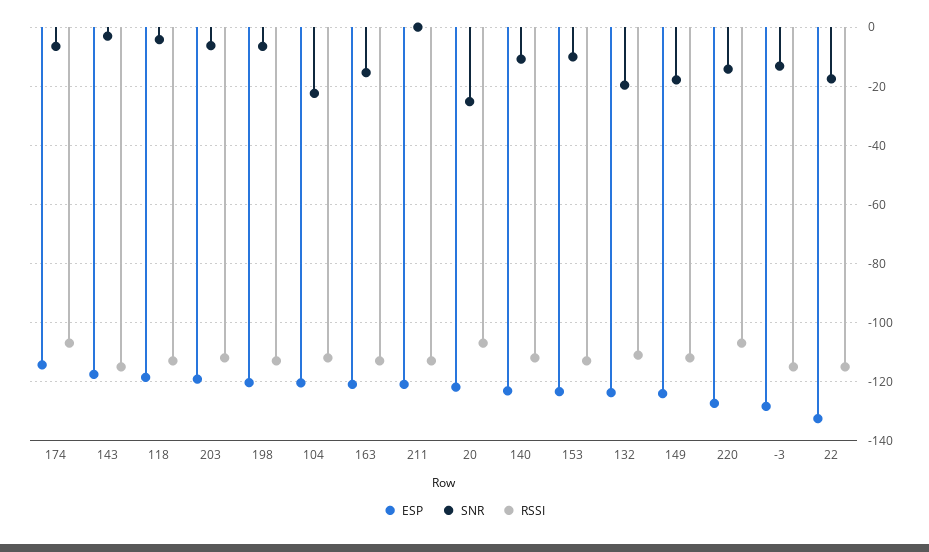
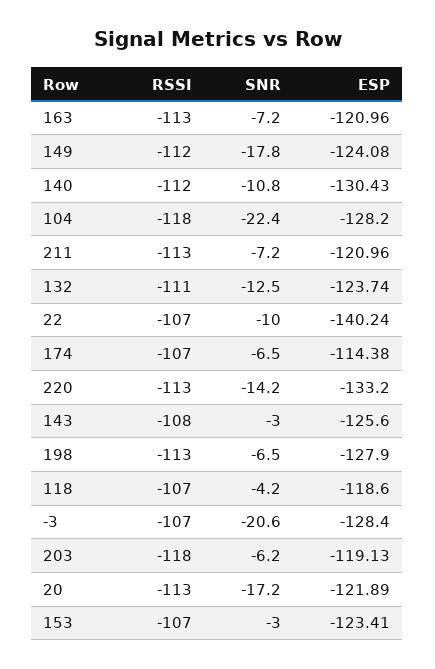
ESP, 143: -117.5 -> -125.6
RSSI, 143: -115 -> -108
RSSI, 118: -112.5 -> -107
RSSI, 203: -112.5 -> -118
ESP, 198: -120 -> -127.9
ESP, 104: -120 -> -128.2
RSSI, 104: -112.5 -> -118
SNR, 163: -15 -> -7.2
SNR, 211: 0 -> -7.2
SNR, 20: -25 -> -17.2
RSSI, 20: -107.5 -> -113
ESP, 140: -122.5 -> -130.43
SNR, 153: -10 -> -3
RSSI, 153: -112.5 -> -107
SNR, 132: -20 -> -12.5
ESP, 220: -127.5 -> -133.2
RSSI, 220: -107.5 -> -113
SNR, -3: -12.5 -> -20.6
RSSI, -3: -115 -> -107
ESP, 22: -132.5 -> -140.24
SNR, 22: -17.5 -> -10
RSSI, 22: -115 -> -107

